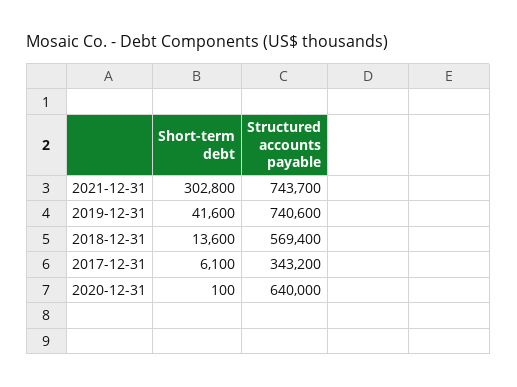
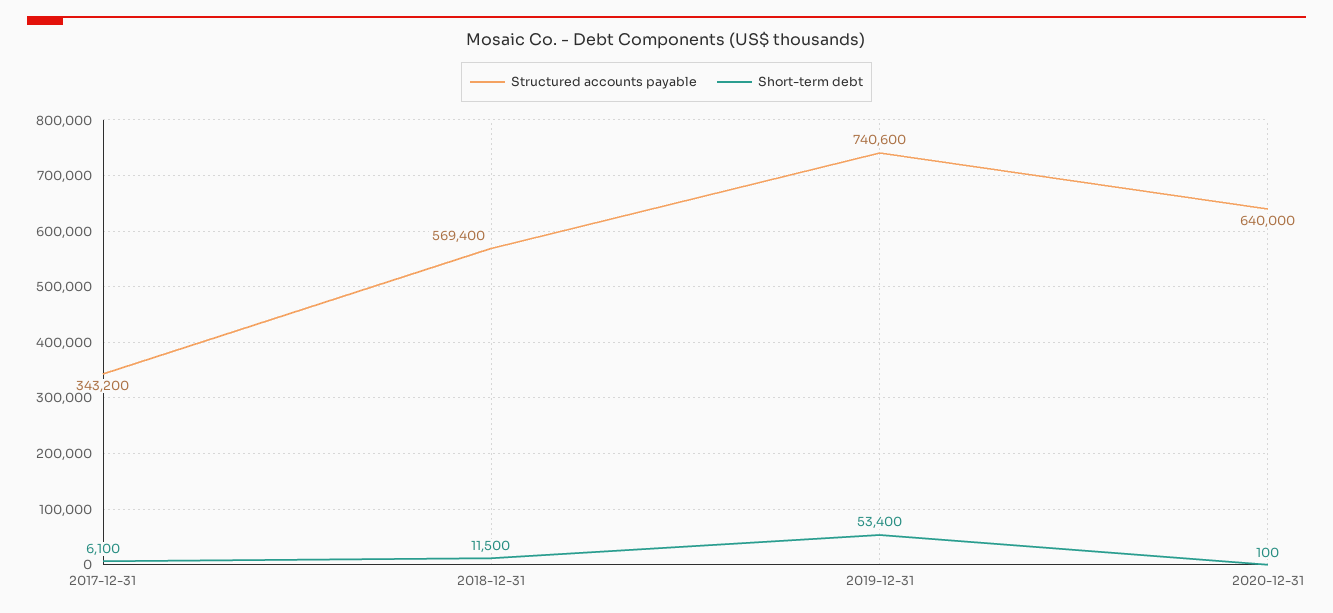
Short-term debt, 2021-12-31: 302800 -> none
Structured accounts payable, 2021-12-31: 743700 -> none
Short-term debt, 2019-12-31: 41600 -> 53400
Short-term debt, 2018-12-31: 13600 -> 11500

